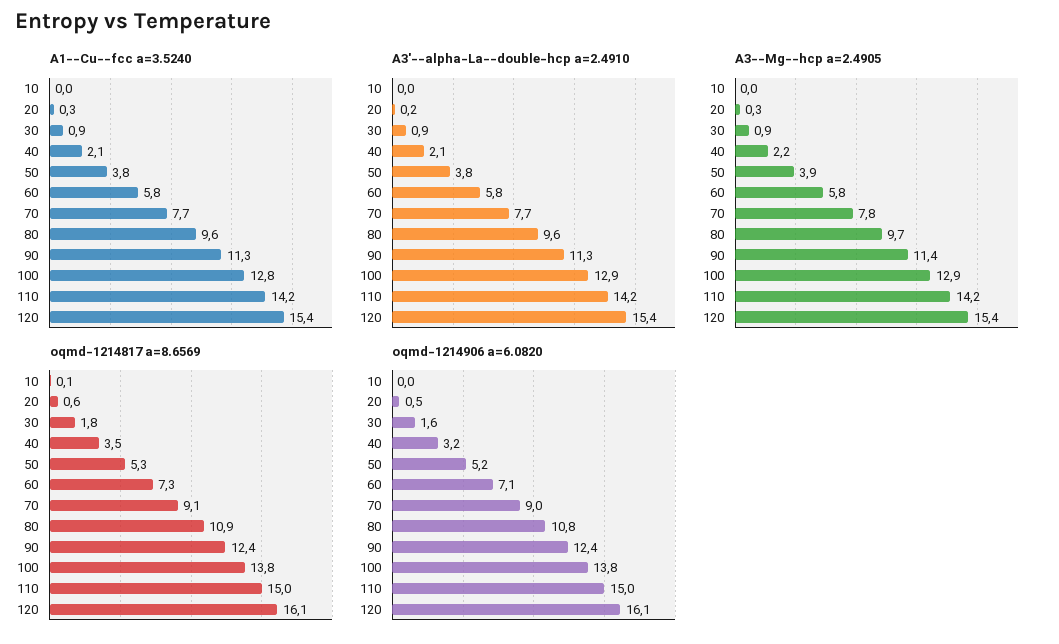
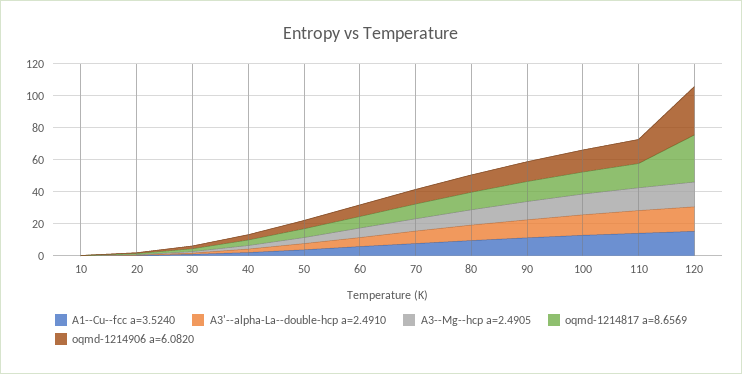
oqmd-1214817 a=8.6569, 120: 16.1 -> 30
oqmd-1214906 a=6.0820, 120: 16.1 -> 30

